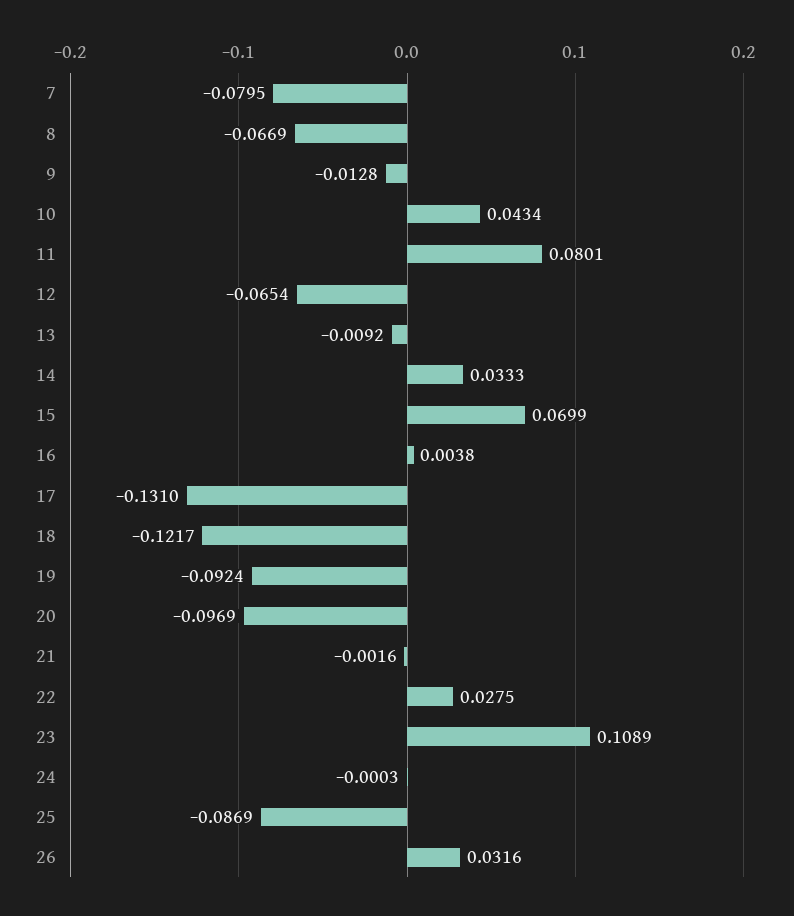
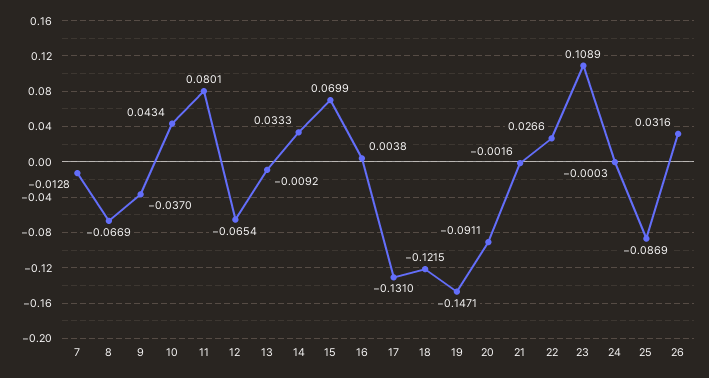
7: -0.0795 -> -0.0128
9: -0.0128 -> -0.037
18: -0.1217 -> -0.1215
19: -0.0924 -> -0.1471
20: -0.0969 -> -0.0911
22: 0.0275 -> 0.0266

